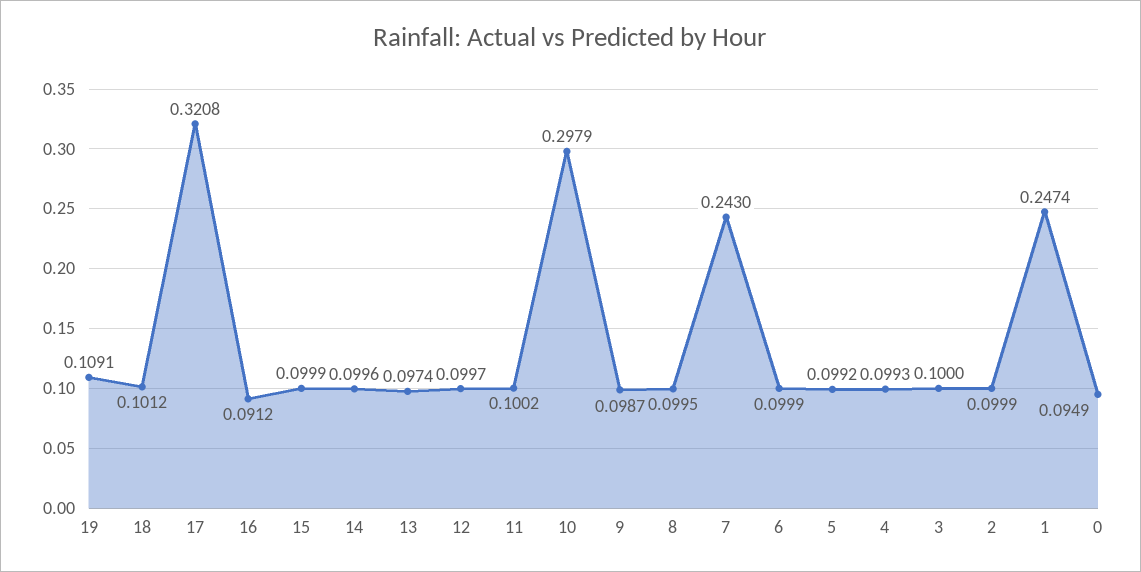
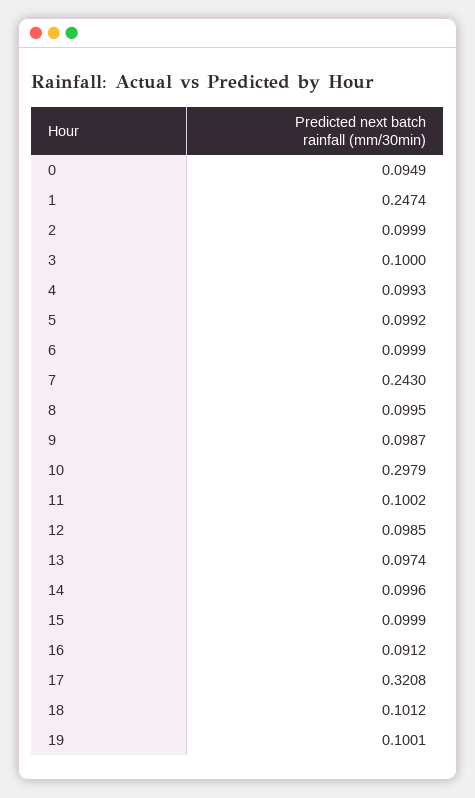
19: 0.1091 -> 0.1001
12: 0.0997 -> 0.0985

